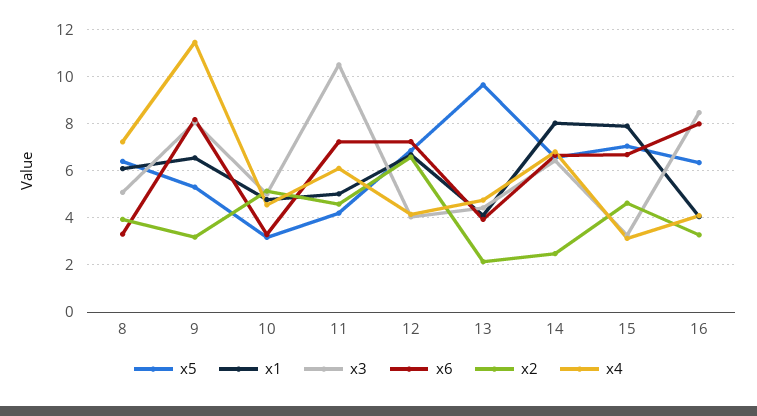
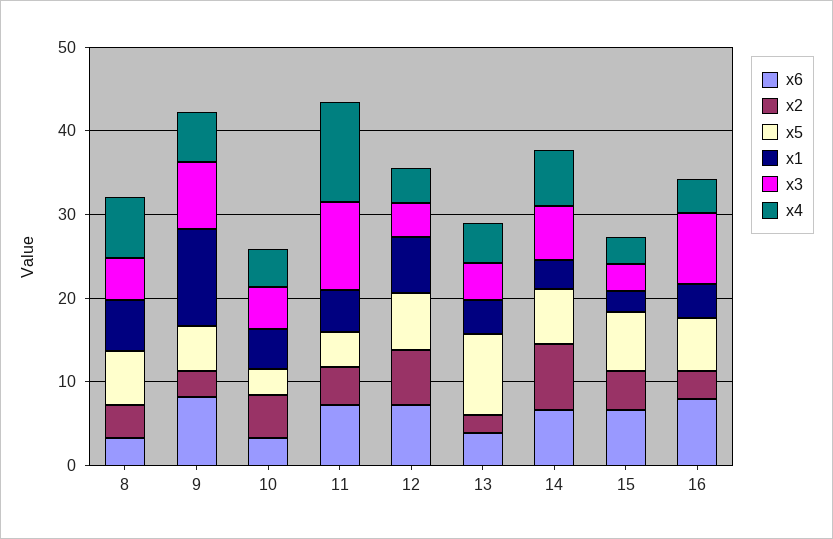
x1, 9: 6.5 -> 12
x4, 9: 11.5 -> 6
x4, 11: 6 -> 12
x1, 14: 8 -> 4
x2, 14: 2.5 -> 8
x1, 15: 8 -> 2

